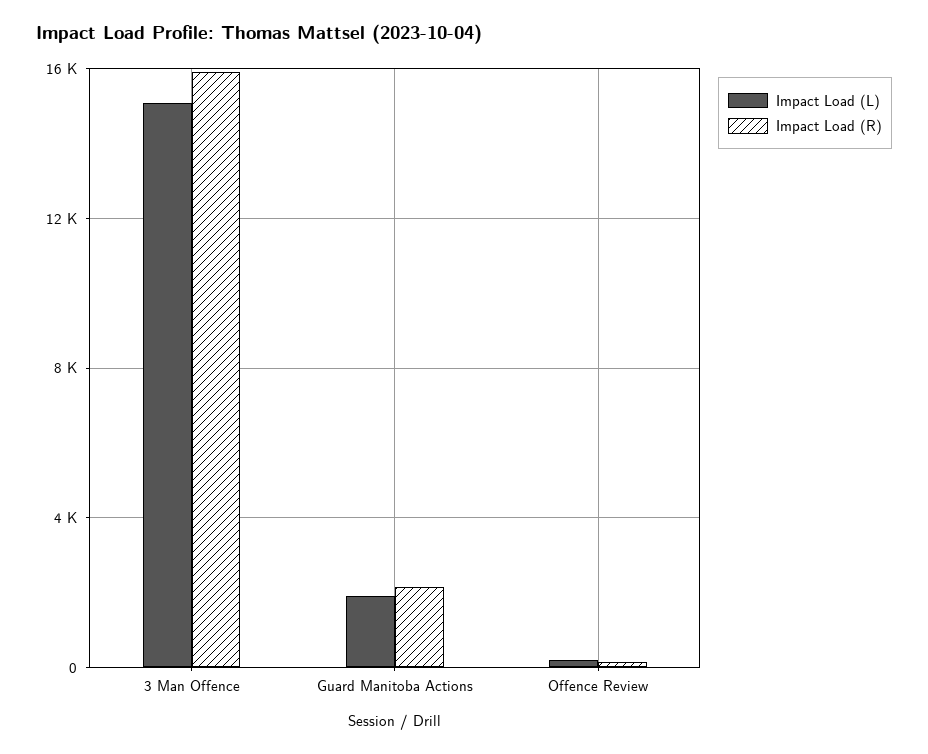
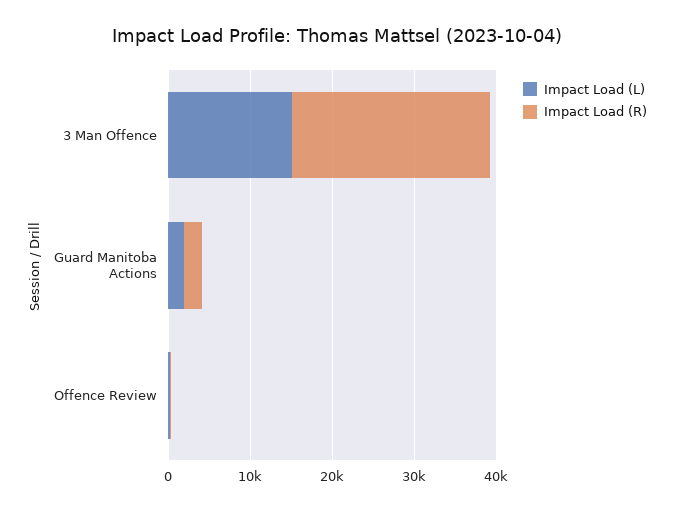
Impact Load (R), 3 Man Offence: 16000 -> 24000

